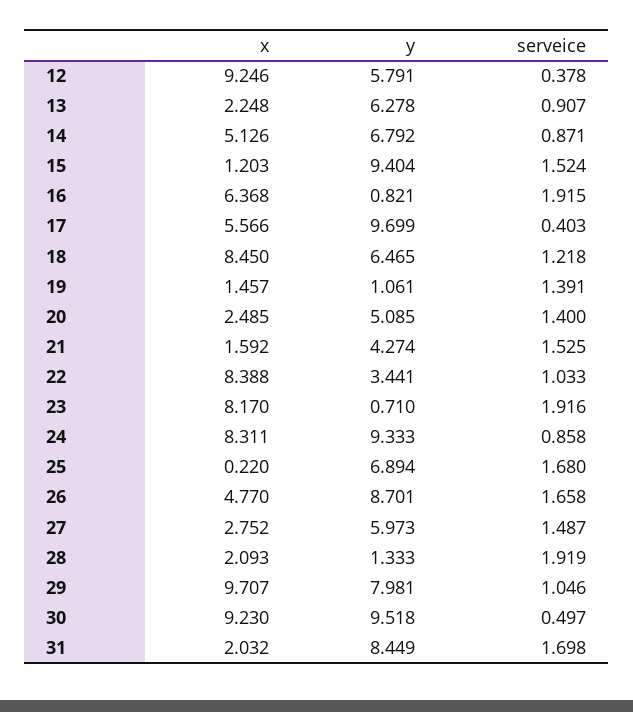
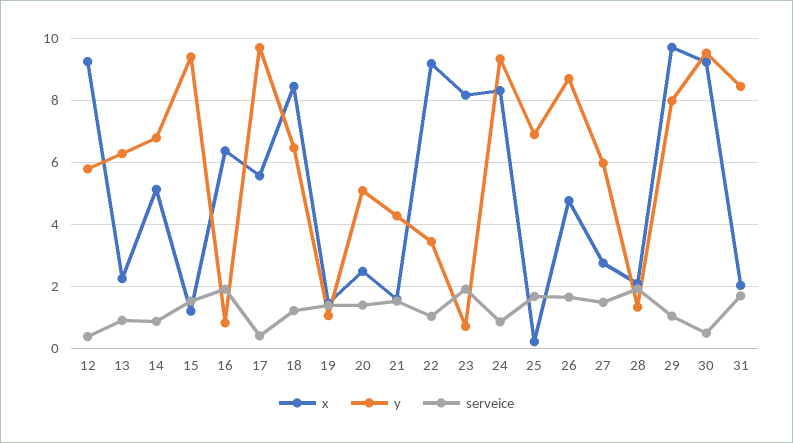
x, 22: 8.388 -> 9.2

